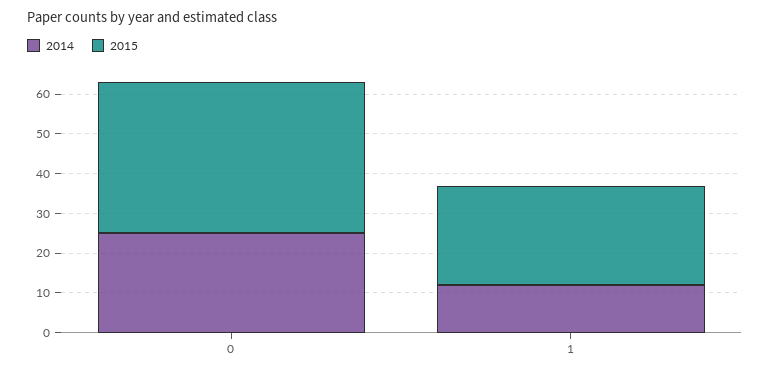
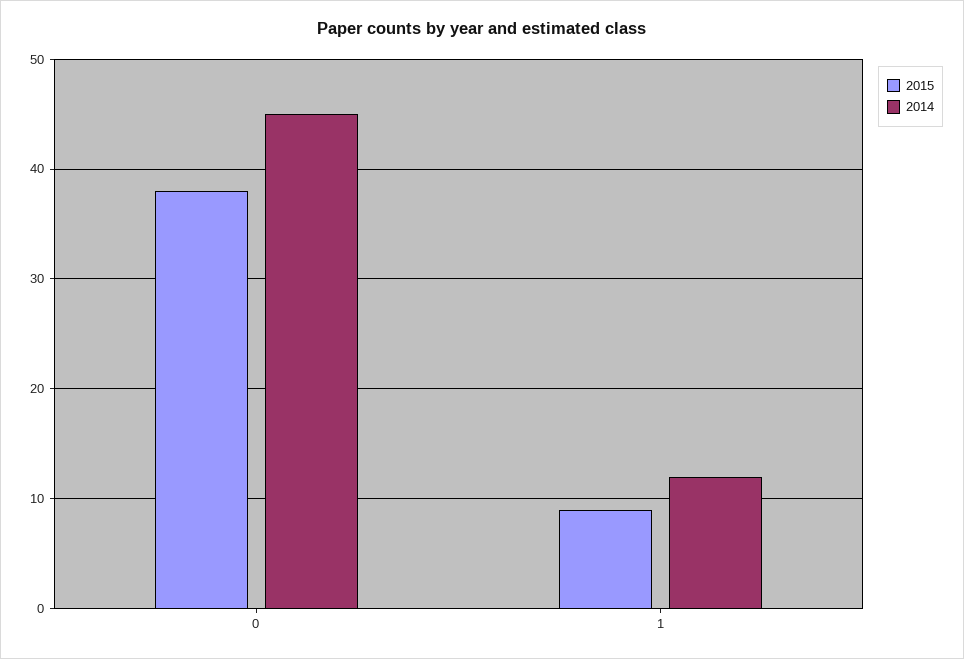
2014, 0: 25 -> 45
2015, 1: 25 -> 9

